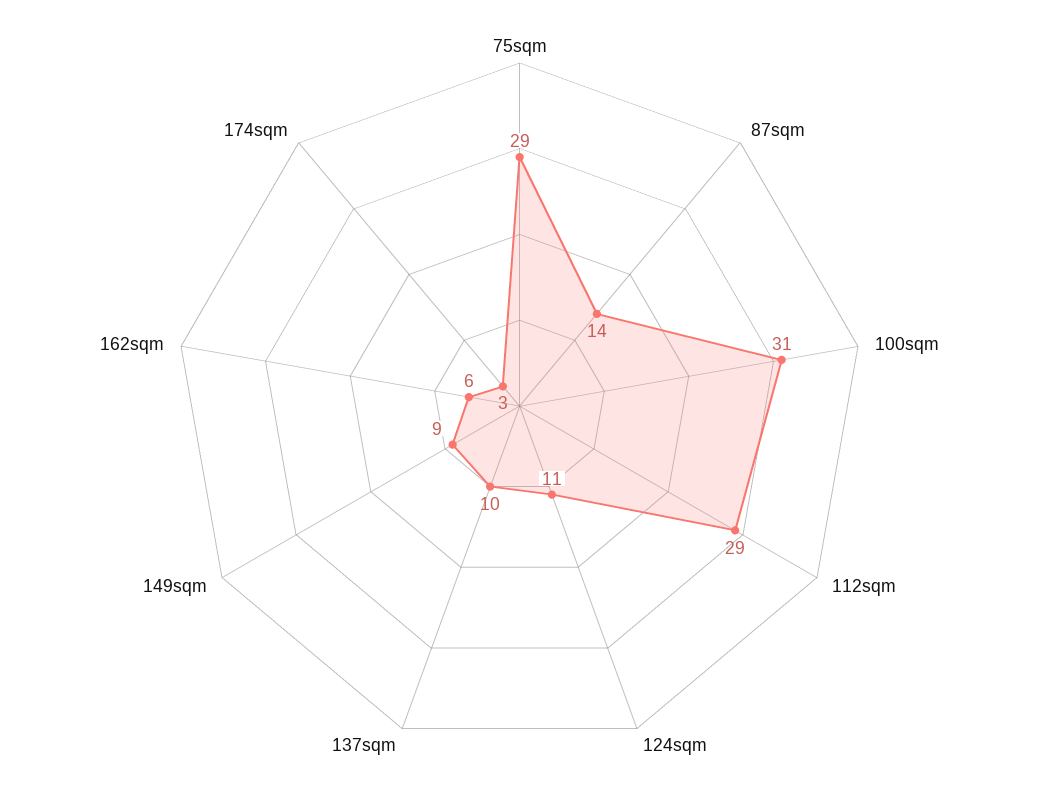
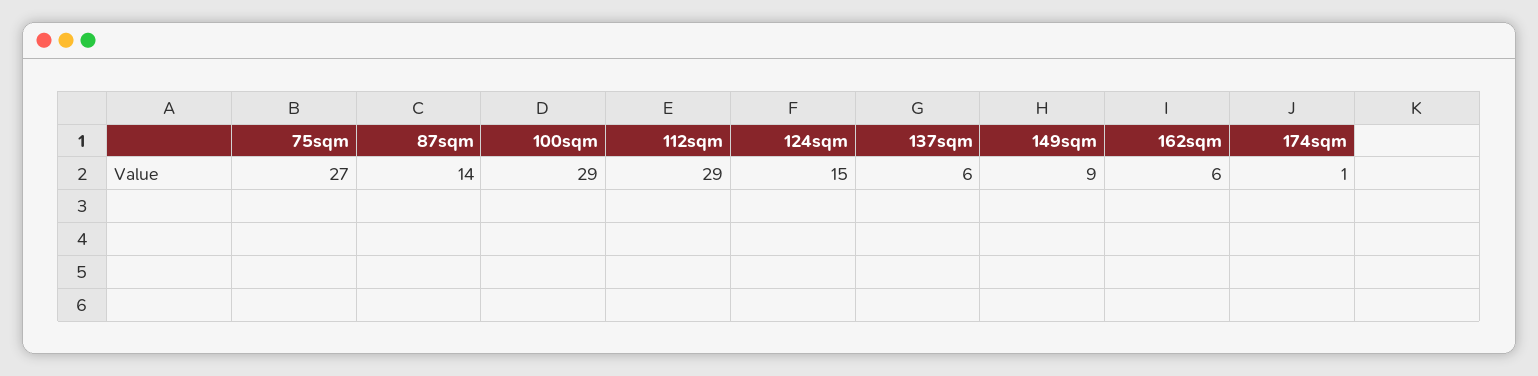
75sqm: 29 -> 27
100sqm: 31 -> 29
124sqm: 11 -> 15
137sqm: 10 -> 6
174sqm: 3 -> 1

